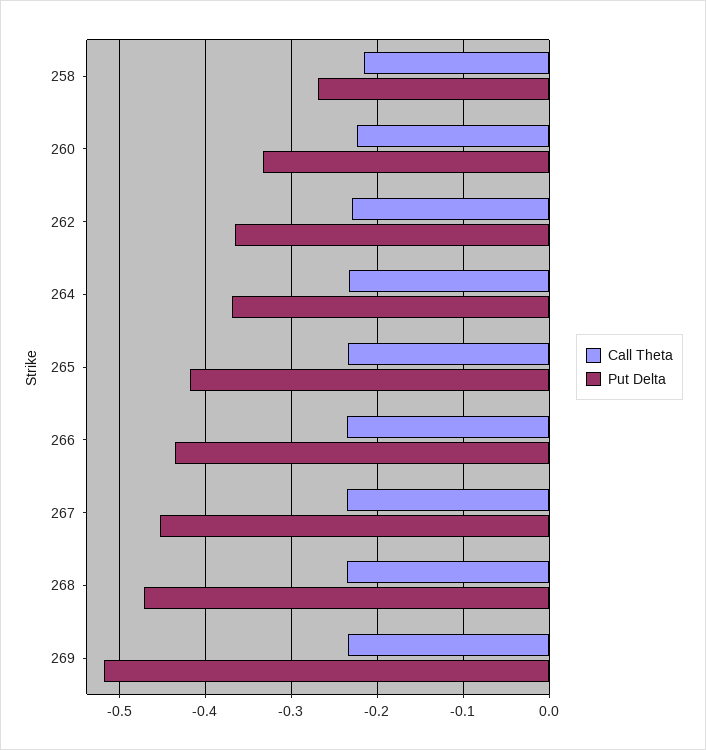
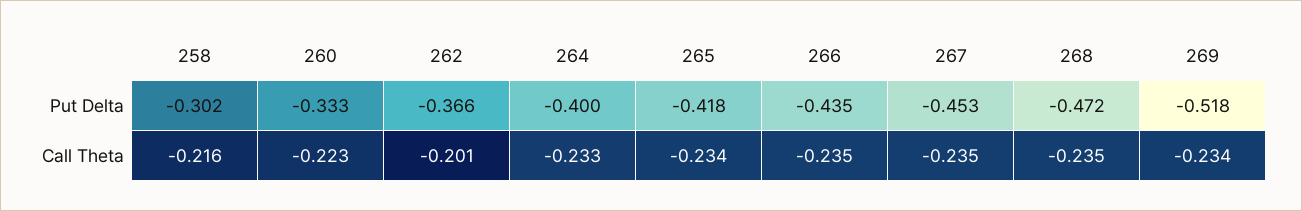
Put Delta, 258: -0.27 -> -0.302
Call Theta, 262: -0.23 -> -0.201
Put Delta, 264: -0.37 -> -0.4

